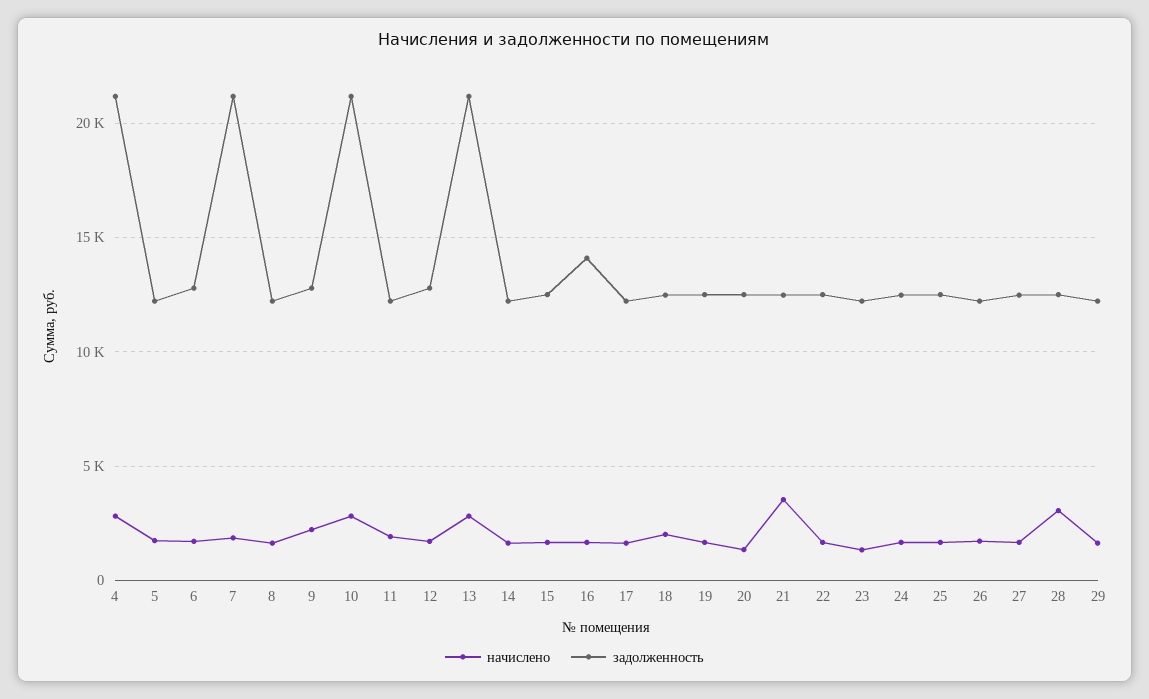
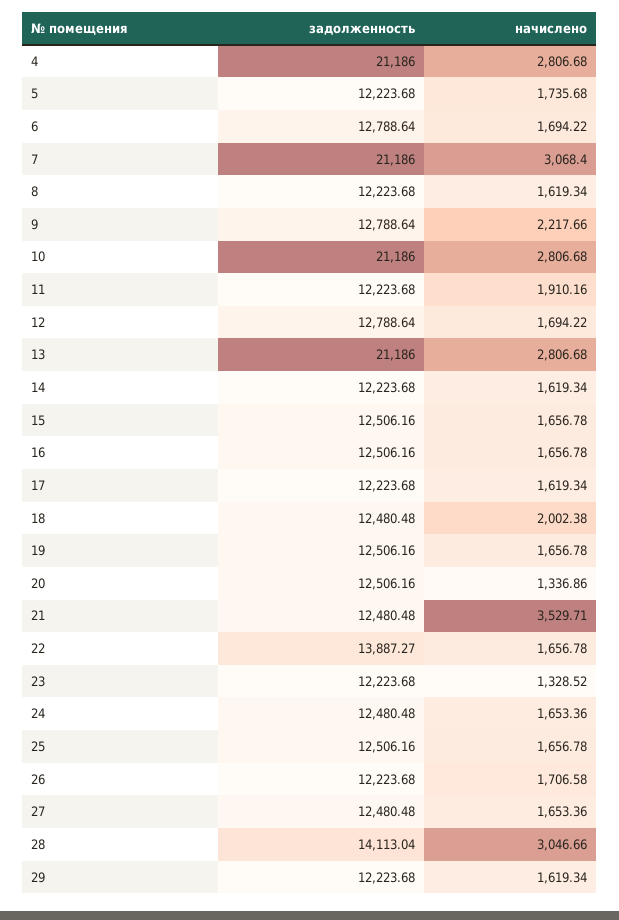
начислено, 7: 2000 -> 3068.4
задолженность, 16: 14000 -> 12506.16
задолженность, 22: 12500 -> 13887.27
задолженность, 28: 12500 -> 14113.04

